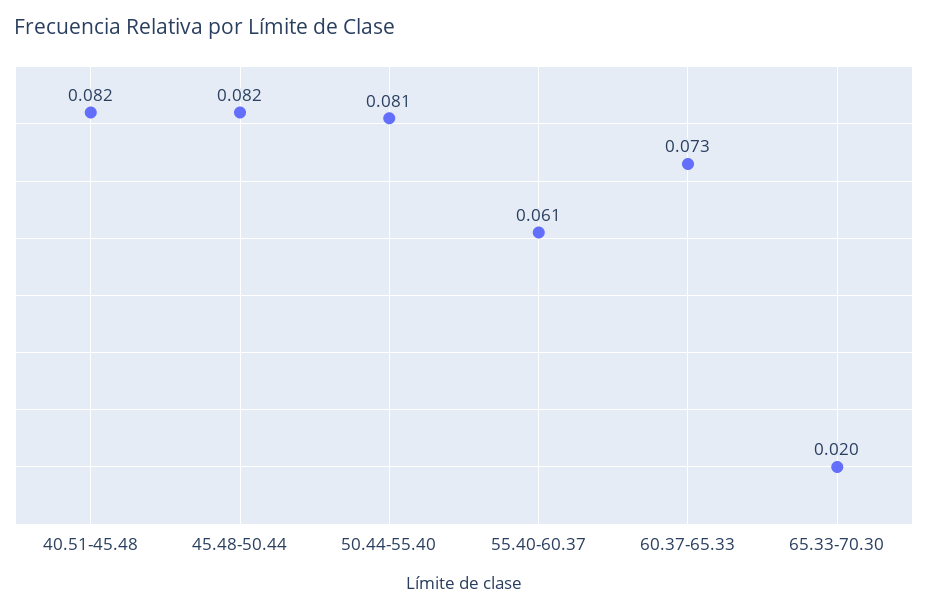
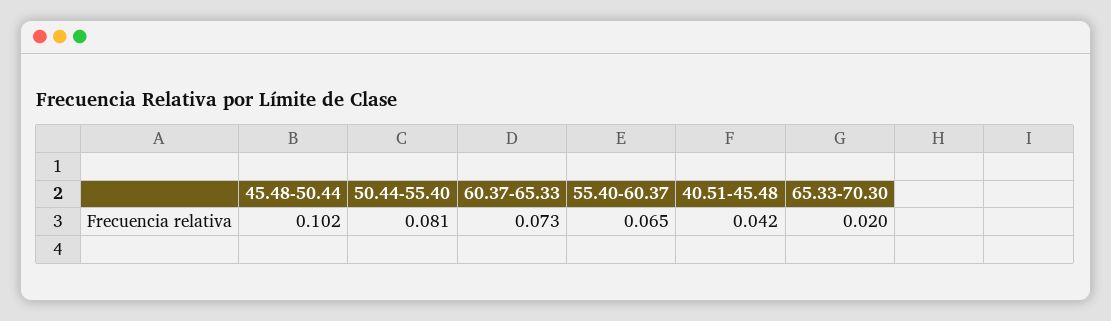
40.51-45.48: 0.082 -> 0.042
45.48-50.44: 0.082 -> 0.102
55.40-60.37: 0.061 -> 0.065

